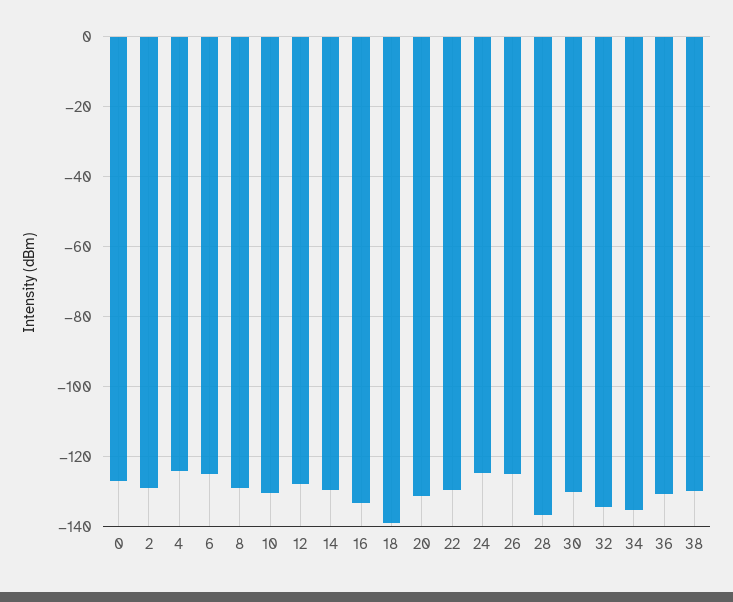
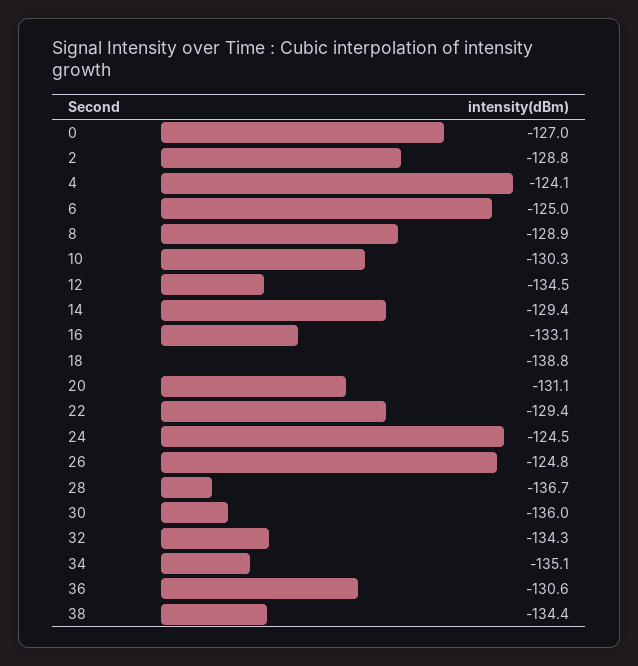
12: -128 -> -134.5
30: -130 -> -136
38: -130 -> -134.4

